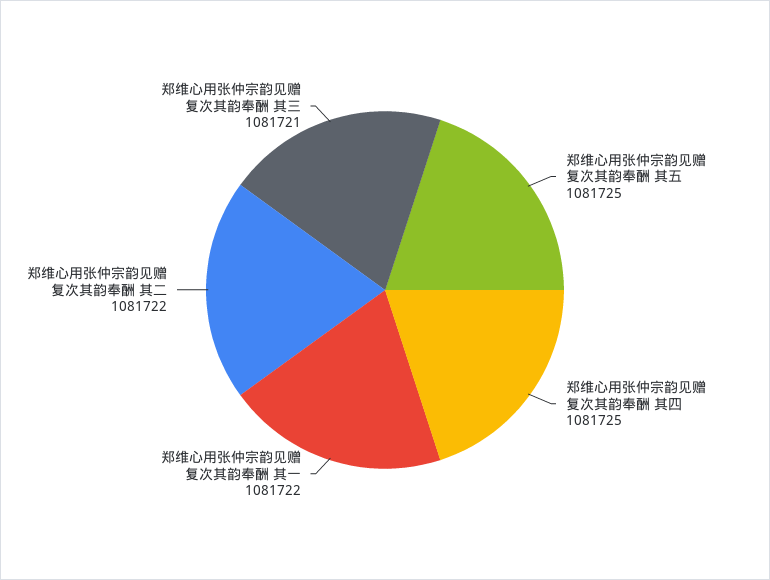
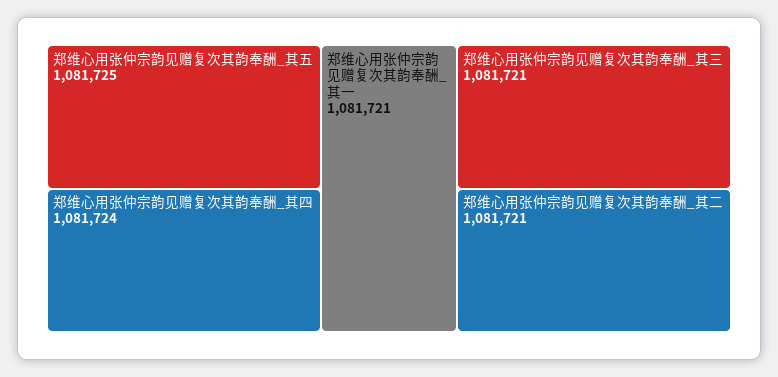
郑维心用张仲宗韵见赠复次其韵奉酬 其四: 1081725 -> 1081724
郑维心用张仲宗韵见赠复次其韵奉酬 其一: 1081722 -> 1081721
郑维心用张仲宗韵见赠复次其韵奉酬 其二: 1081722 -> 1081721

